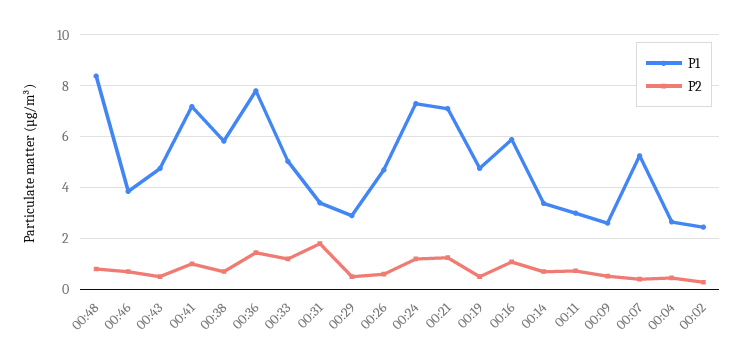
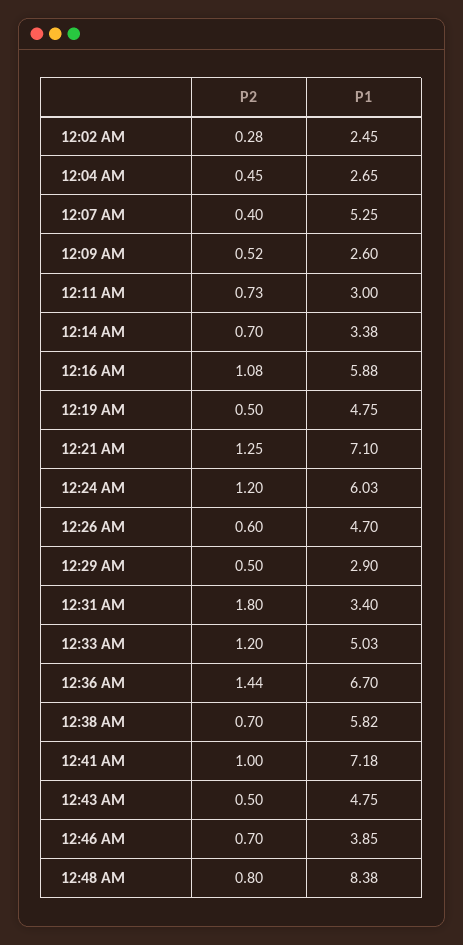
P1, 00:36: 7.75 -> 6.7
P1, 00:24: 7.25 -> 6.03

